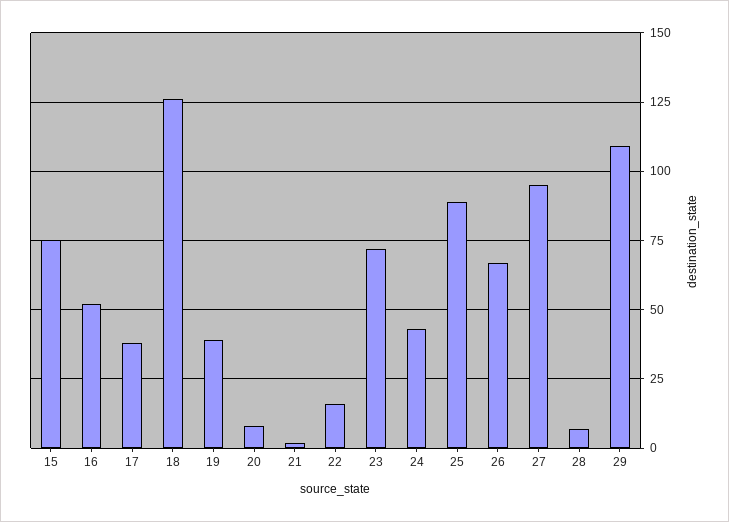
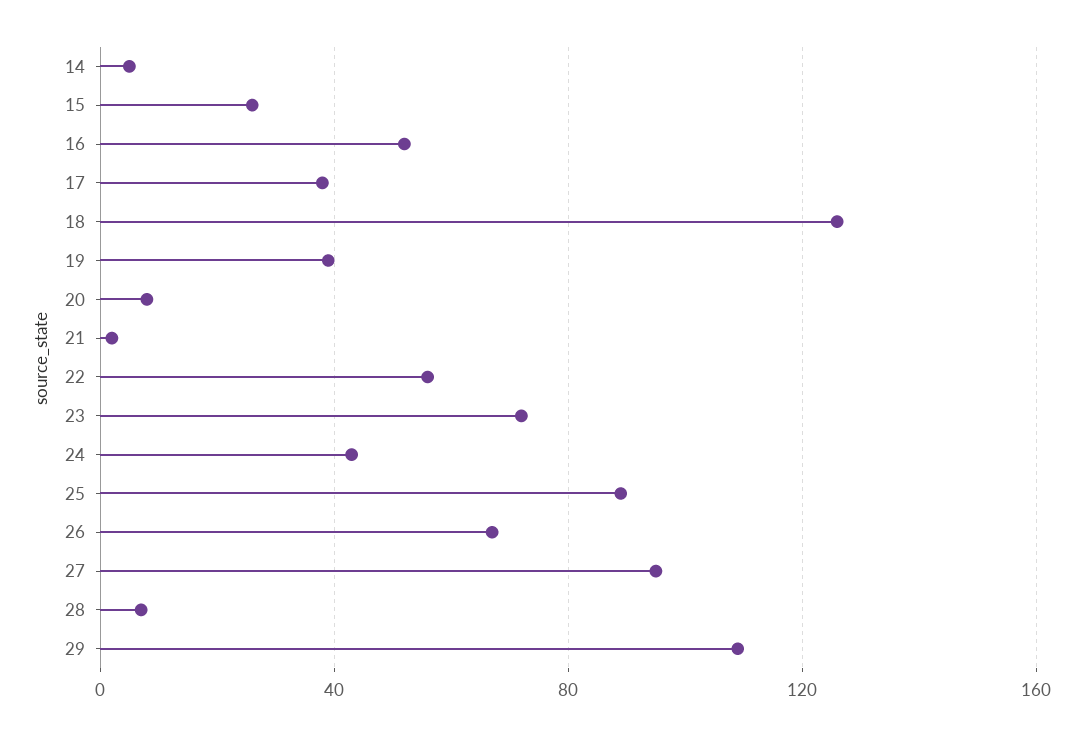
15: 75 -> 25
22: 15 -> 55
14: none -> 5

